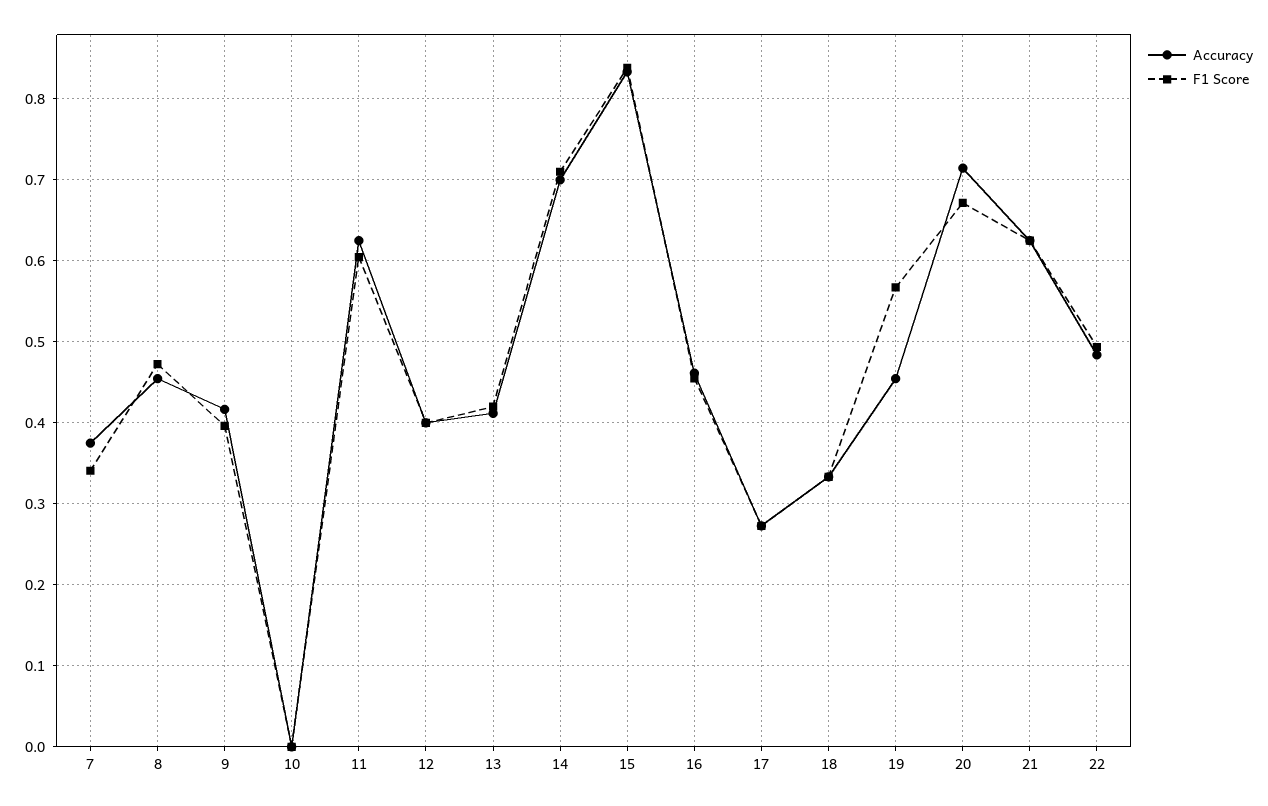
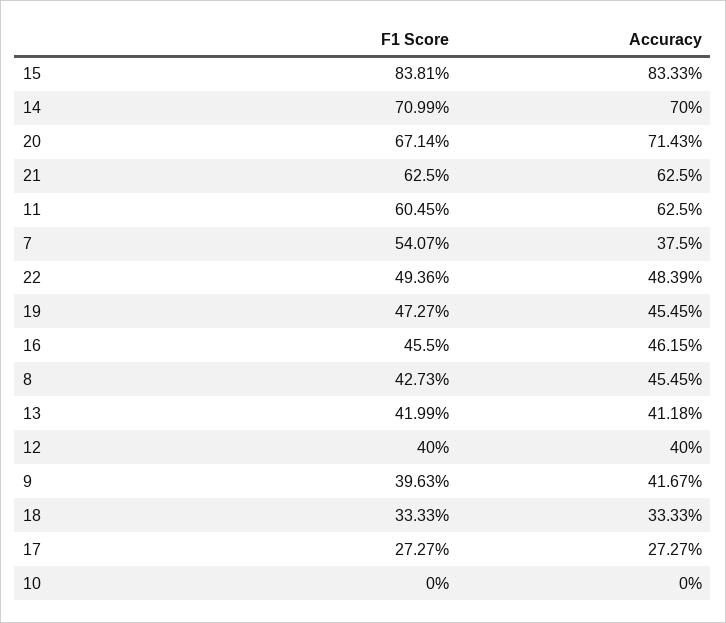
F1 Score, 7: 0.34 -> 0.5407
F1 Score, 8: 0.47 -> 0.4273
F1 Score, 19: 0.57 -> 0.4727

